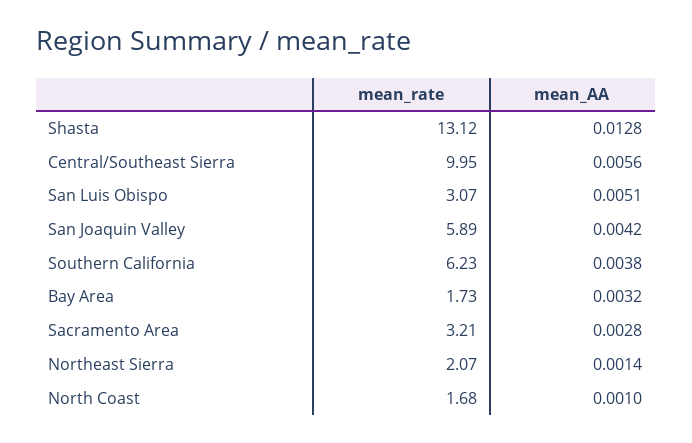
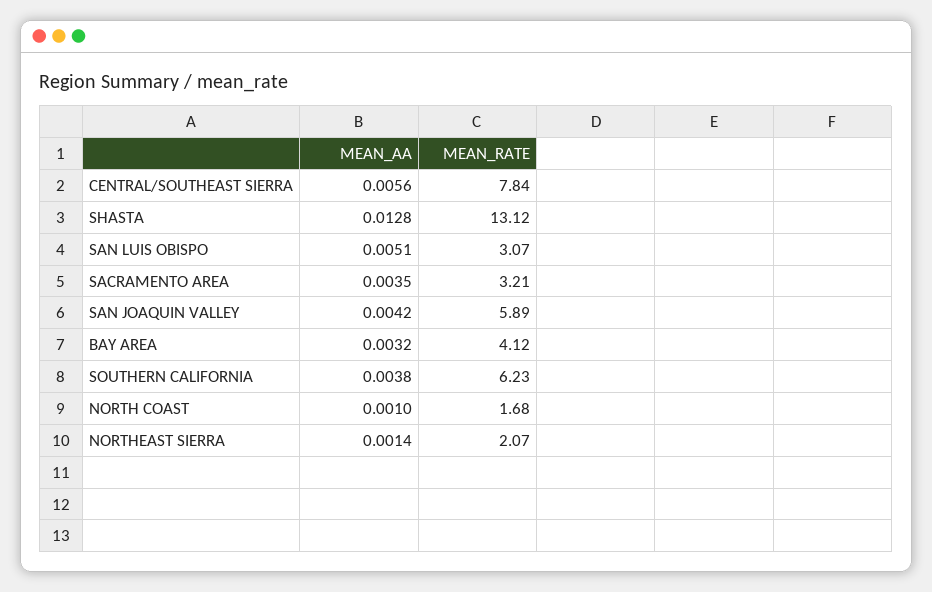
mean_rate, Central/Southeast Sierra: 9.95 -> 7.84
mean_rate, Bay Area: 1.73 -> 4.12
mean_AA, Sacramento Area: 0.0028 -> 0.0035

